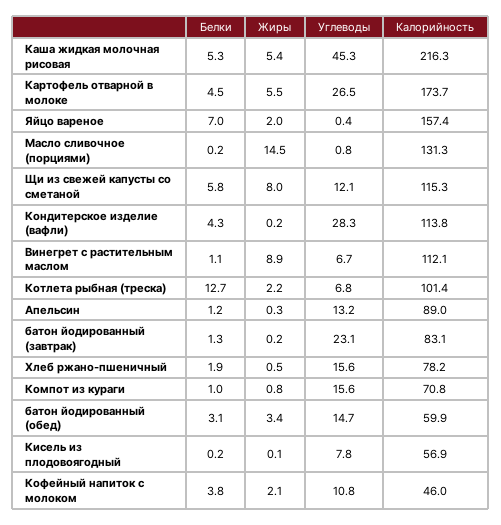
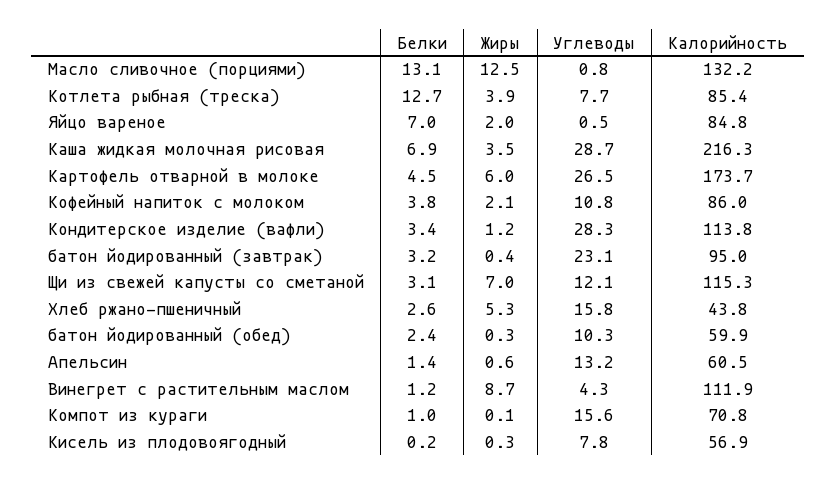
Белки, Каша жидкая молочная рисовая: 5.3 -> 6.9
Жиры, Каша жидкая молочная рисовая: 5.4 -> 3.5
Углеводы, Каша жидкая молочная рисовая: 45.3 -> 28.7
Жиры, Картофель отварной в молоке: 5.5 -> 6
Углеводы, Яйцо вареное: 0.4 -> 0.5
Калорийность, Яйцо вареное: 157.4 -> 84.8
Белки, Масло сливочное (порциями): 0.2 -> 13.1
Жиры, Масло сливочное (порциями): 14.5 -> 12.5
Калорийность, Масло сливочное (порциями): 131.3 -> 132.2
Белки, Щи из свежей капусты со сметаной: 5.8 -> 3.1
Жиры, Щи из свежей капусты со сметаной: 8 -> 7
Белки, Кондитерское изделие (вафли): 4.3 -> 3.4
Жиры, Кондитерское изделие (вафли): 0.2 -> 1.2
Белки, Винегрет с растительным маслом: 1.1 -> 1.2
Жиры, Винегрет с растительным маслом: 8.9 -> 8.7
Углеводы, Винегрет с растительным маслом: 6.7 -> 4.3
Калорийность, Винегрет с растительным маслом: 112.1 -> 111.9
Жиры, Котлета рыбная (треска): 2.2 -> 3.9
Углеводы, Котлета рыбная (треска): 6.8 -> 7.7
Калорийность, Котлета рыбная (треска): 101.4 -> 85.4
Белки, Апельсин: 1.2 -> 1.4
Жиры, Апельсин: 0.3 -> 0.6
Калорийность, Апельсин: 89 -> 60.5
Белки, батон йодированный (завтрак): 1.3 -> 3.2
Жиры, батон йодированный (завтрак): 0.2 -> 0.4
Калорийность, батон йодированный (завтрак): 83.1 -> 95
Белки, Хлеб ржано-пшеничный: 1.9 -> 2.6
Жиры, Хлеб ржано-пшеничный: 0.5 -> 5.3
Углеводы, Хлеб ржано-пшеничный: 15.6 -> 15.8
Калорийность, Хлеб ржано-пшеничный: 78.2 -> 43.8
Жиры, Компот из кураги: 0.8 -> 0.1
Белки, батон йодированный (обед): 3.1 -> 2.4
Жиры, батон йодированный (обед): 3.4 -> 0.3
Углеводы, батон йодированный (обед): 14.7 -> 10.3
Жиры, Кисель из плодовоягодный: 0.1 -> 0.3
Калорийность, Кофейный напиток с молоком: 46 -> 86

